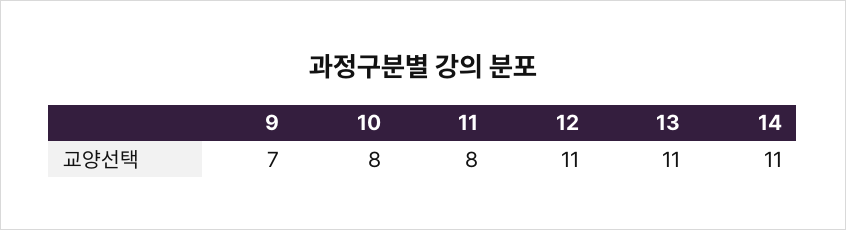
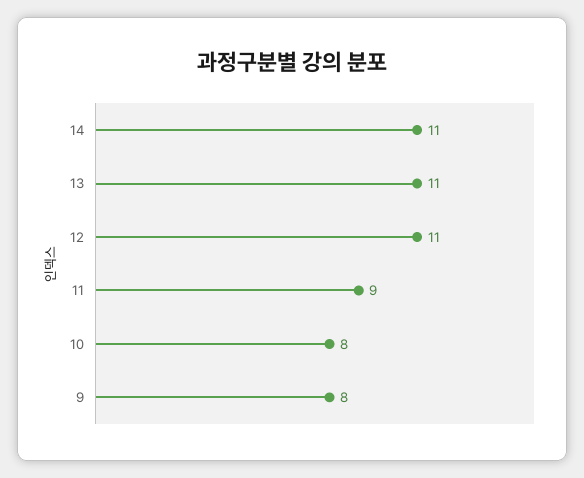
9: 7 -> 8
11: 8 -> 9

